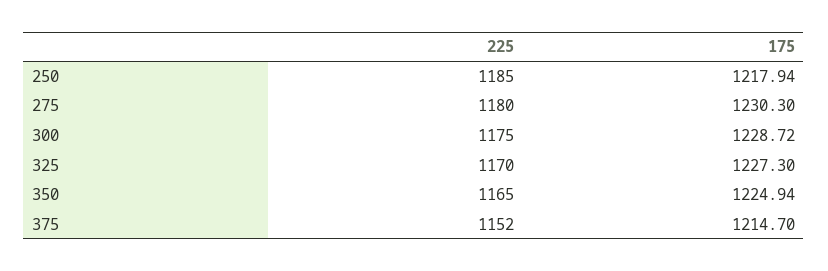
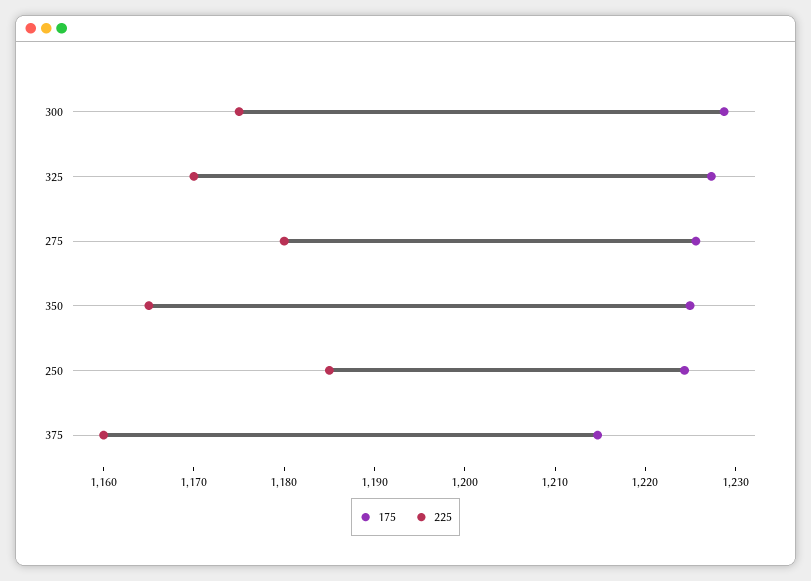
175, 250: 1217.94 -> 1224
175, 275: 1230.3 -> 1226
225, 375: 1152 -> 1160

